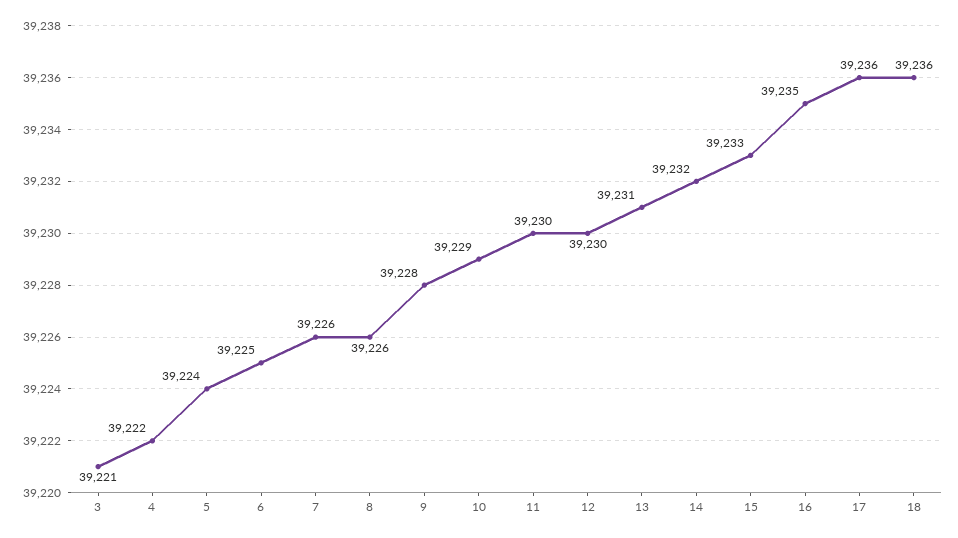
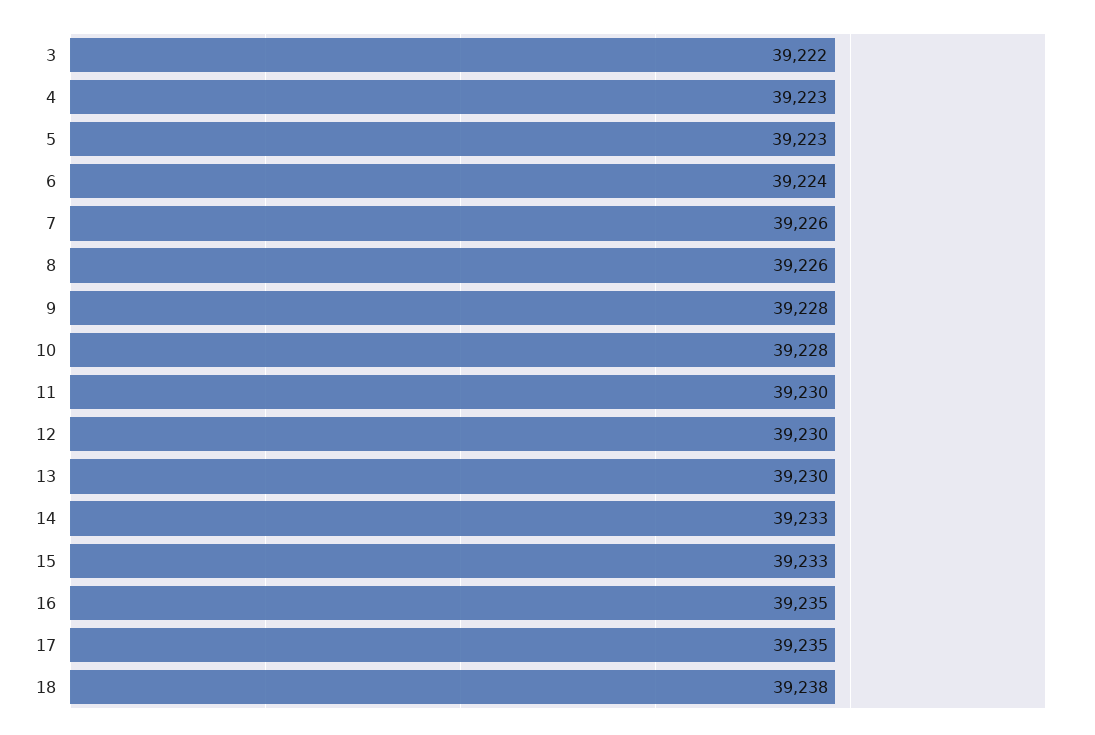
3: 39221 -> 39222
4: 39222 -> 39223
5: 39224 -> 39223
6: 39225 -> 39224
10: 39229 -> 39228
13: 39231 -> 39230
14: 39232 -> 39233
17: 39236 -> 39235
18: 39236 -> 39238

